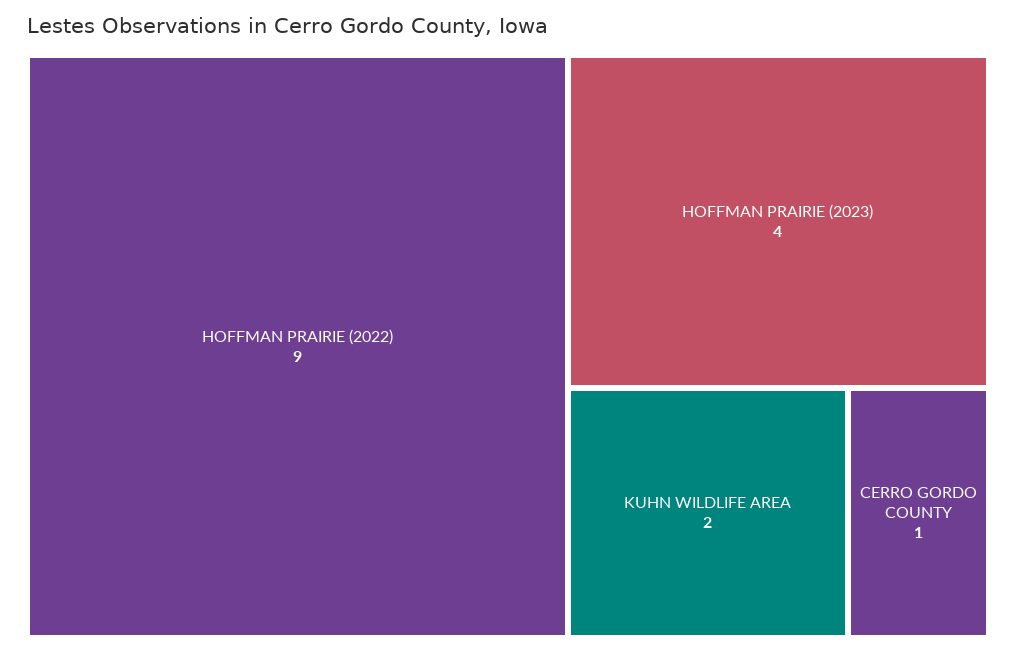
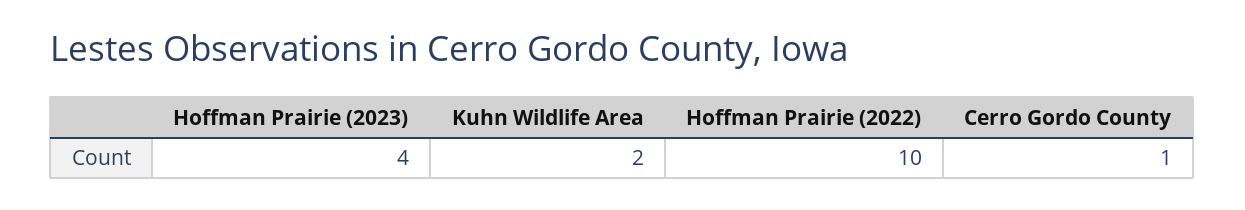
HOFFMAN PRAIRIE (2022): 9 -> 10

